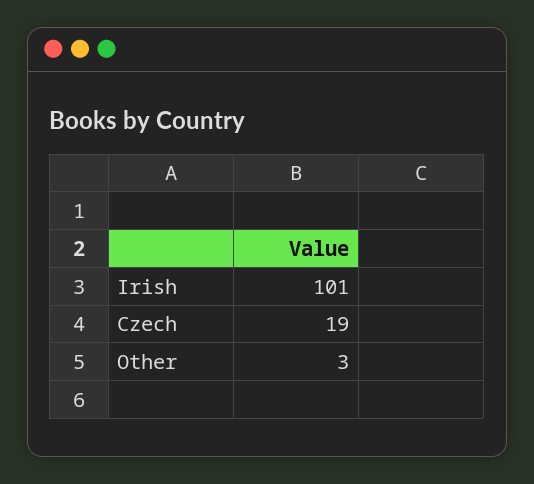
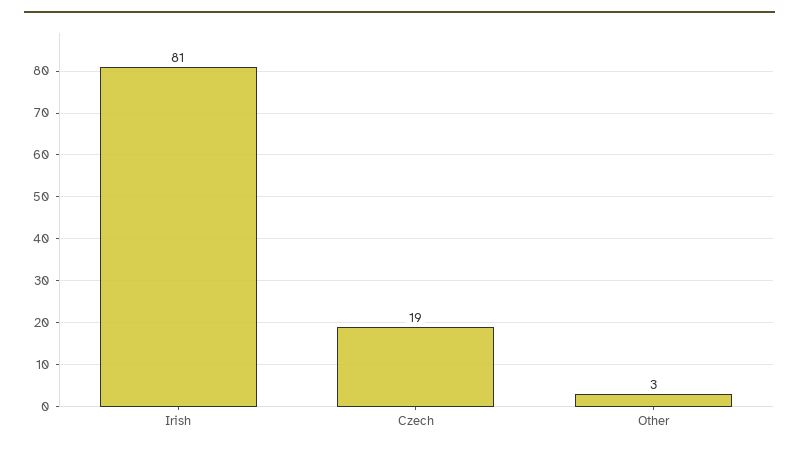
Irish: 101 -> 81

